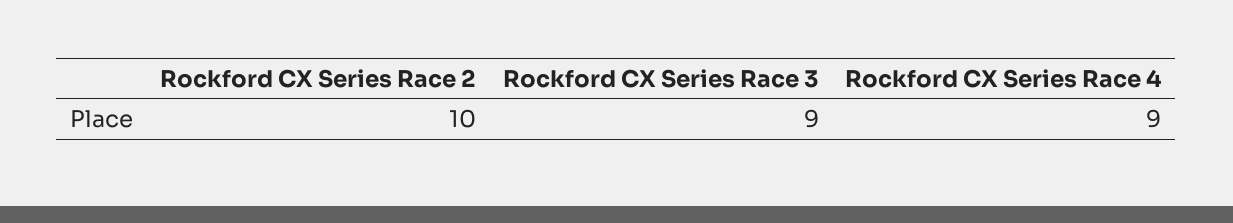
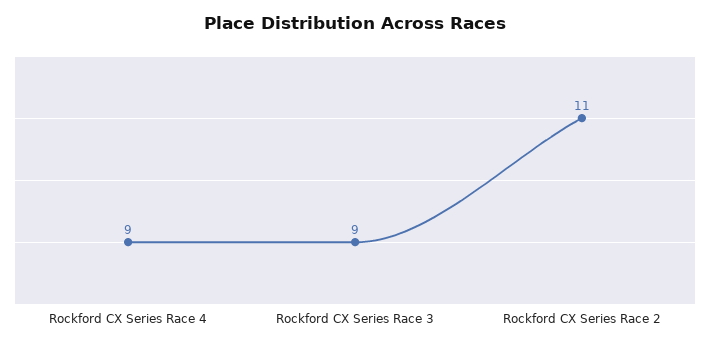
Rockford CX Series Race 2: 10 -> 11

